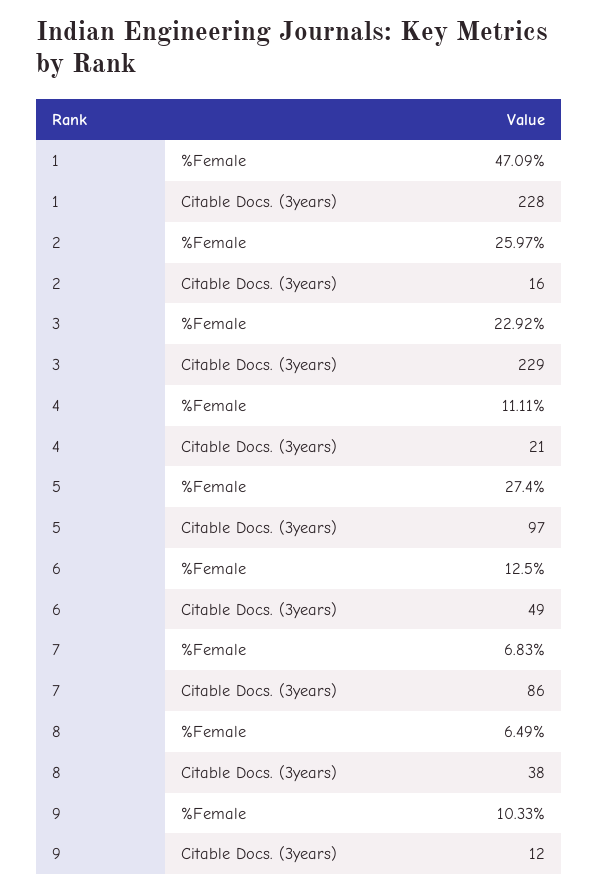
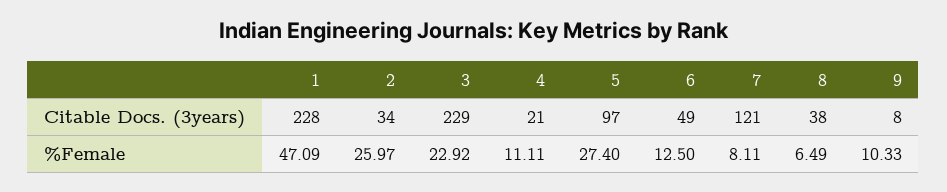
2, Citable Docs. (3years): 16 -> 34
7, %Female: 6.83 -> 8.11
7, Citable Docs. (3years): 86 -> 121
9, Citable Docs. (3years): 12 -> 8

